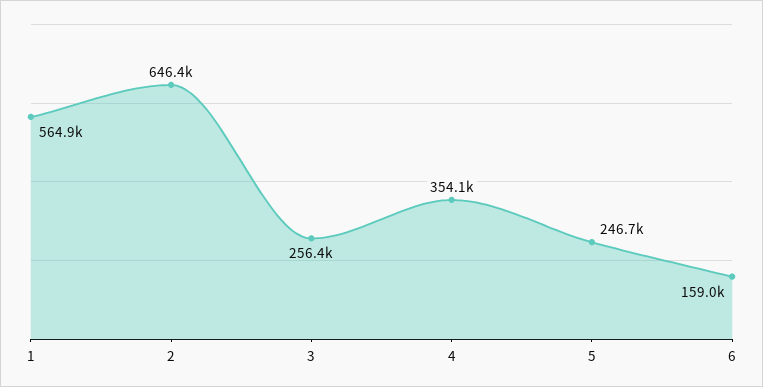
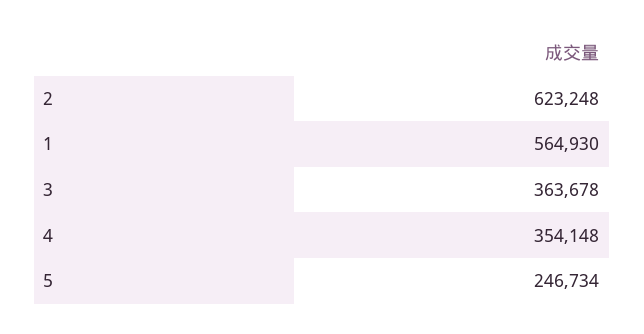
2: 646400 -> 623248
3: 256400 -> 363678
6: 159000 -> none

